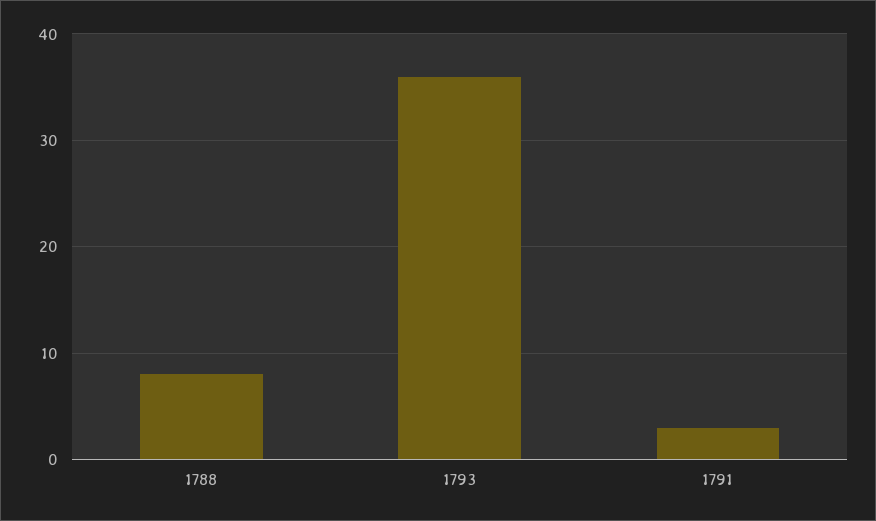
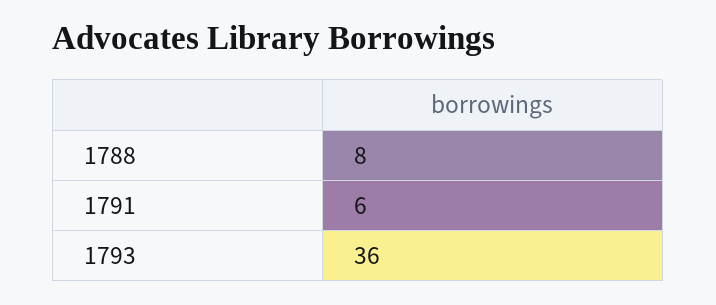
1791: 3 -> 6

